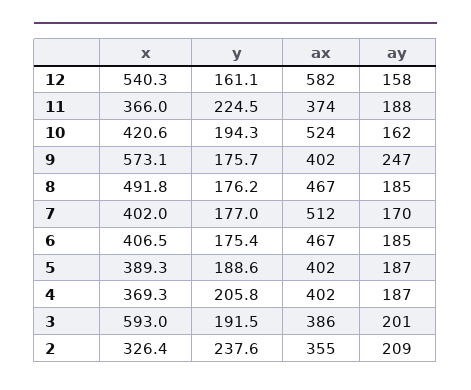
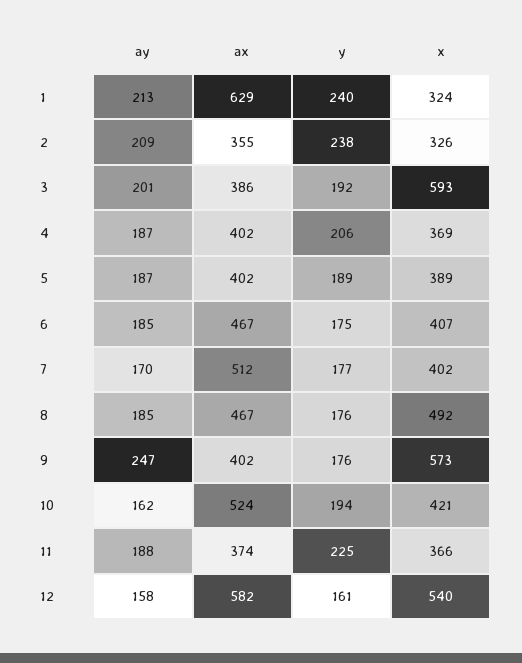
ay, 1: none -> 213
ax, 1: none -> 629
y, 1: none -> 240
x, 1: none -> 324

